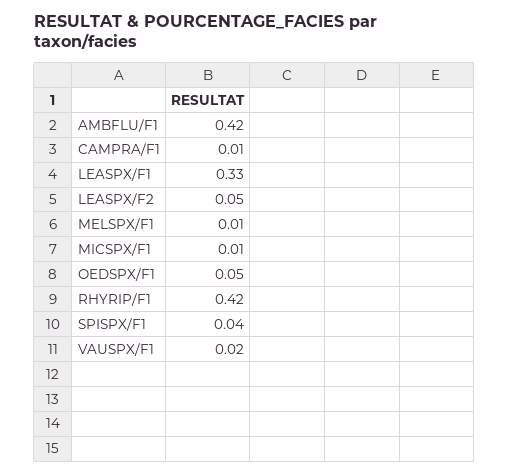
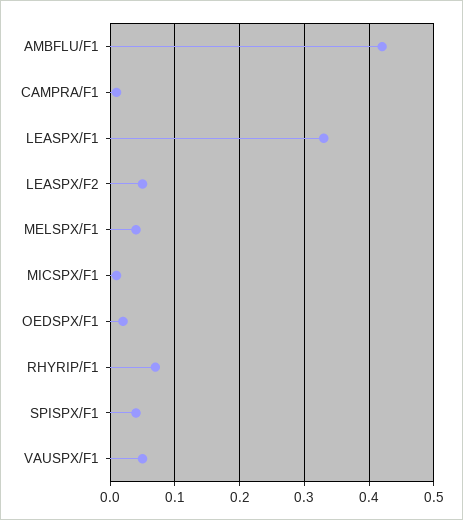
MELSPX/F1: 0.01 -> 0.04
OEDSPX/F1: 0.05 -> 0.02
RHYRIP/F1: 0.42 -> 0.07
VAUSPX/F1: 0.02 -> 0.05

